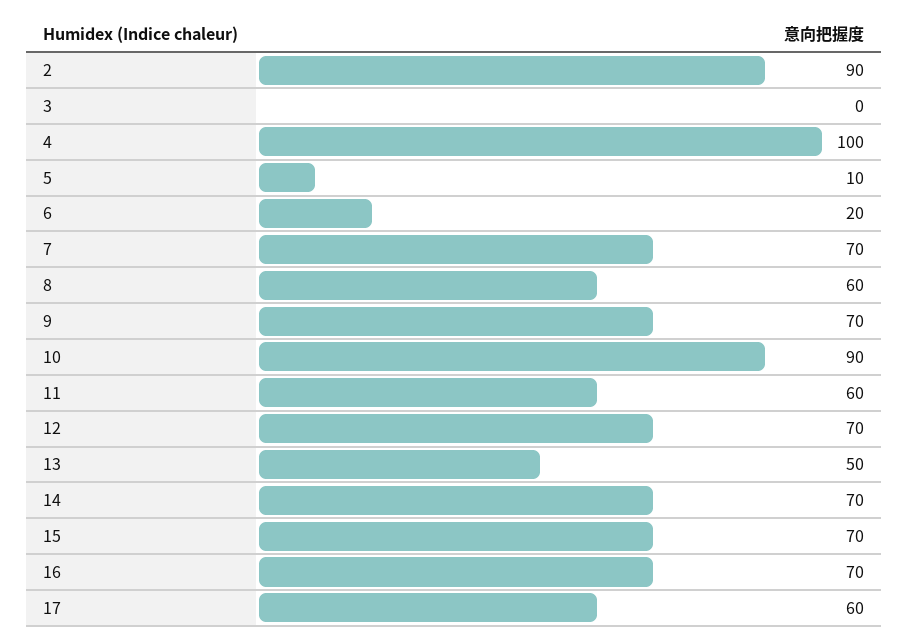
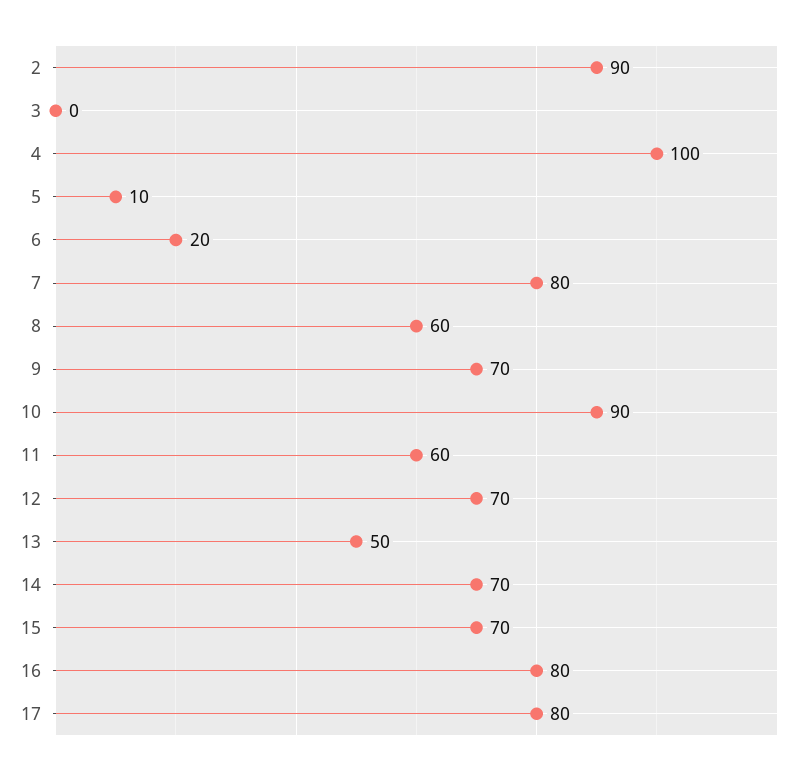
7: 70 -> 80
16: 70 -> 80
17: 60 -> 80

